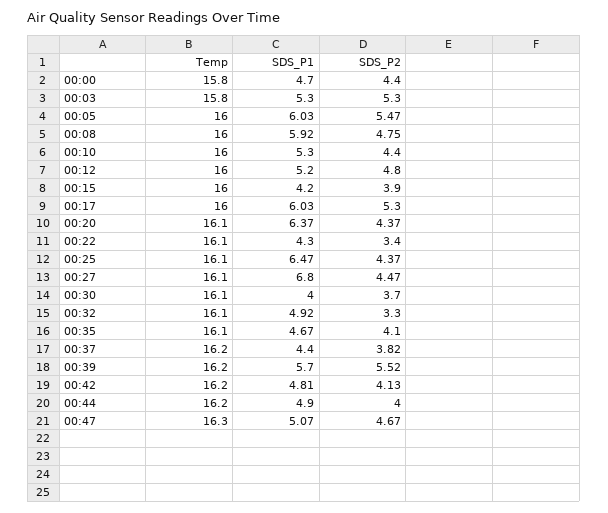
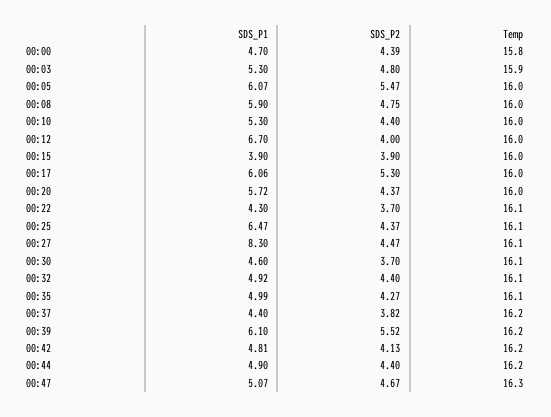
SDS_P2, 00:00: 4.4 -> 4.39
Temp, 00:03: 15.8 -> 15.9
SDS_P2, 00:03: 5.3 -> 4.8
SDS_P1, 00:05: 6.03 -> 6.07
SDS_P1, 00:08: 5.92 -> 5.9
SDS_P1, 00:12: 5.2 -> 6.7
SDS_P2, 00:12: 4.8 -> 4
SDS_P1, 00:15: 4.2 -> 3.9
SDS_P1, 00:17: 6.03 -> 6.06
Temp, 00:20: 16.1 -> 16
SDS_P1, 00:20: 6.37 -> 5.72
SDS_P2, 00:22: 3.4 -> 3.7
SDS_P1, 00:27: 6.8 -> 8.3
SDS_P1, 00:30: 4 -> 4.6
SDS_P2, 00:32: 3.3 -> 4.4
SDS_P1, 00:35: 4.67 -> 4.99
SDS_P2, 00:35: 4.1 -> 4.27
SDS_P1, 00:39: 5.7 -> 6.1
SDS_P2, 00:44: 4 -> 4.4

